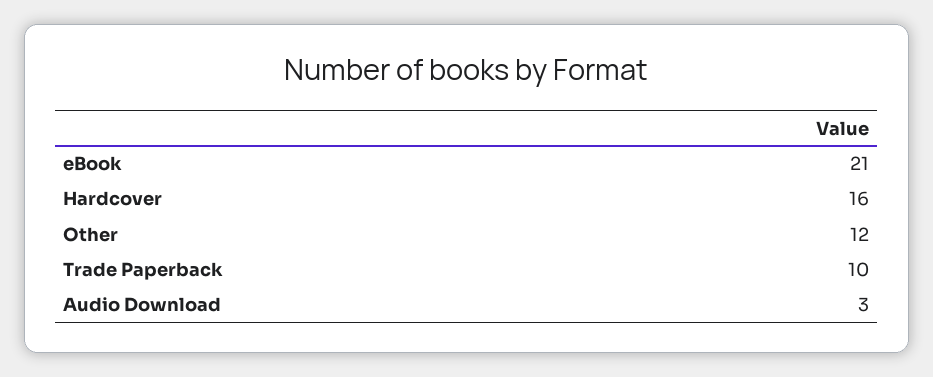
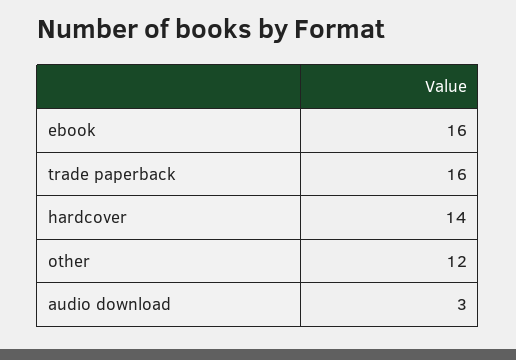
eBook: 21 -> 16
Hardcover: 16 -> 14
Trade Paperback: 10 -> 16

